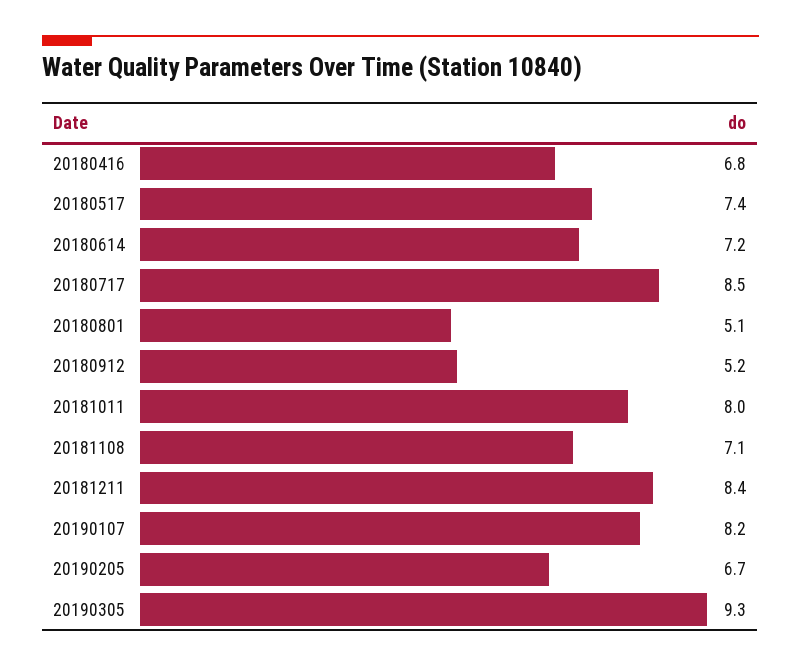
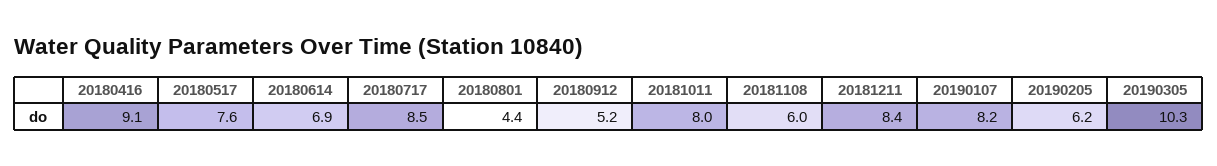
20180416: 6.8 -> 9.1
20180517: 7.4 -> 7.6
20180614: 7.2 -> 6.9
20180801: 5.1 -> 4.4
20181108: 7.1 -> 6
20190205: 6.7 -> 6.2
20190305: 9.3 -> 10.3

